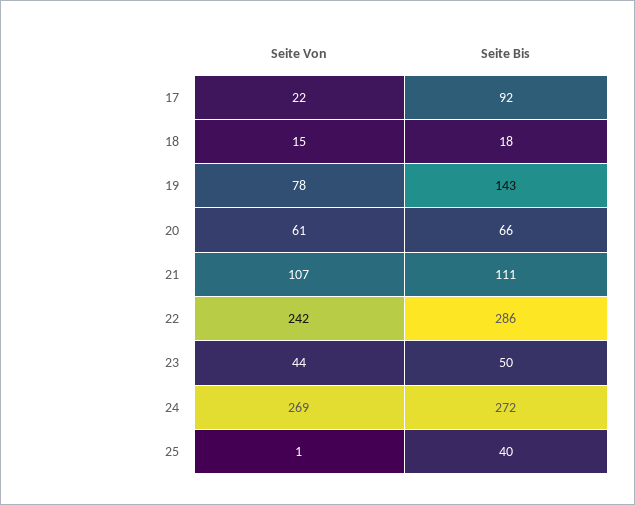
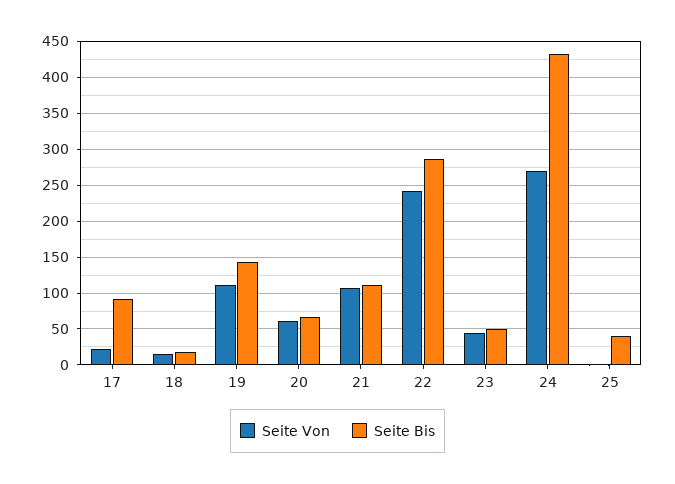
Seite Von, 19: 78 -> 110
Seite Bis, 24: 272 -> 430

